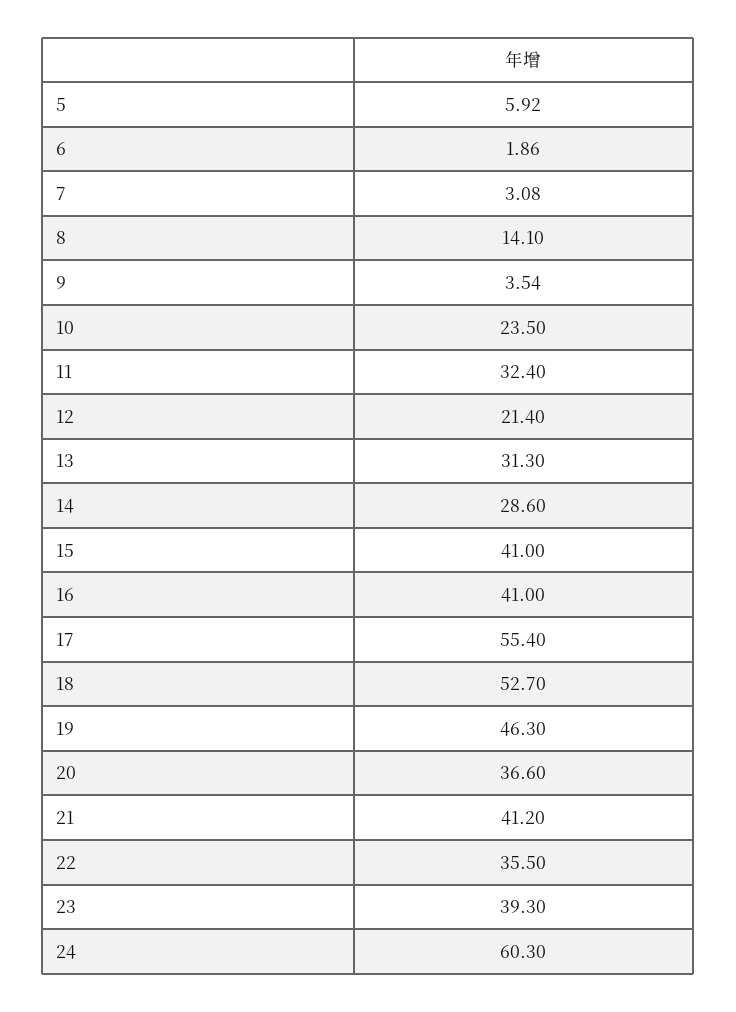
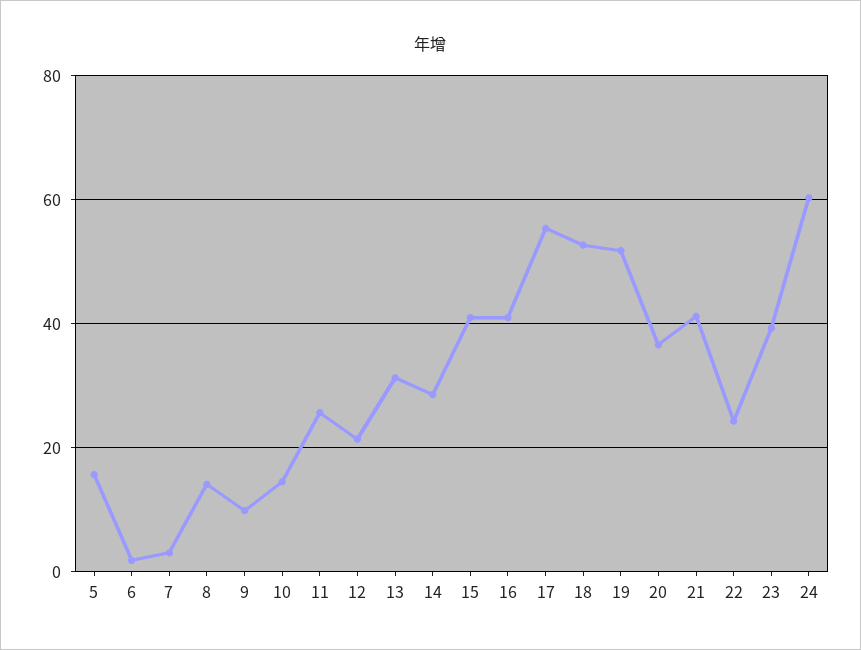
5: 5.92 -> 16
9: 3.54 -> 10
10: 23.5 -> 14
11: 32.4 -> 26
19: 46.3 -> 52
22: 35.5 -> 24

